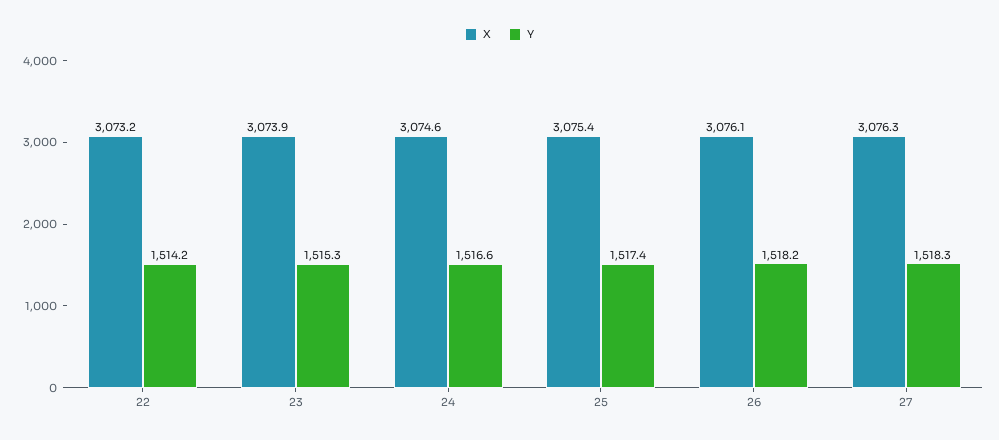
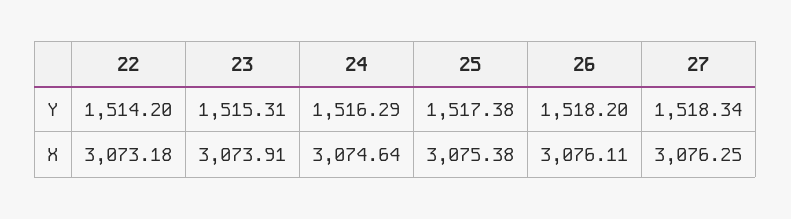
Y, 24: 1516.6 -> 1516.29

